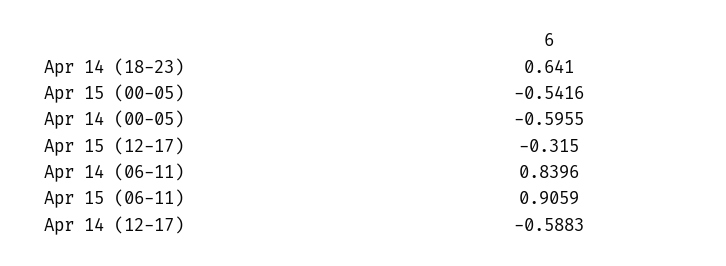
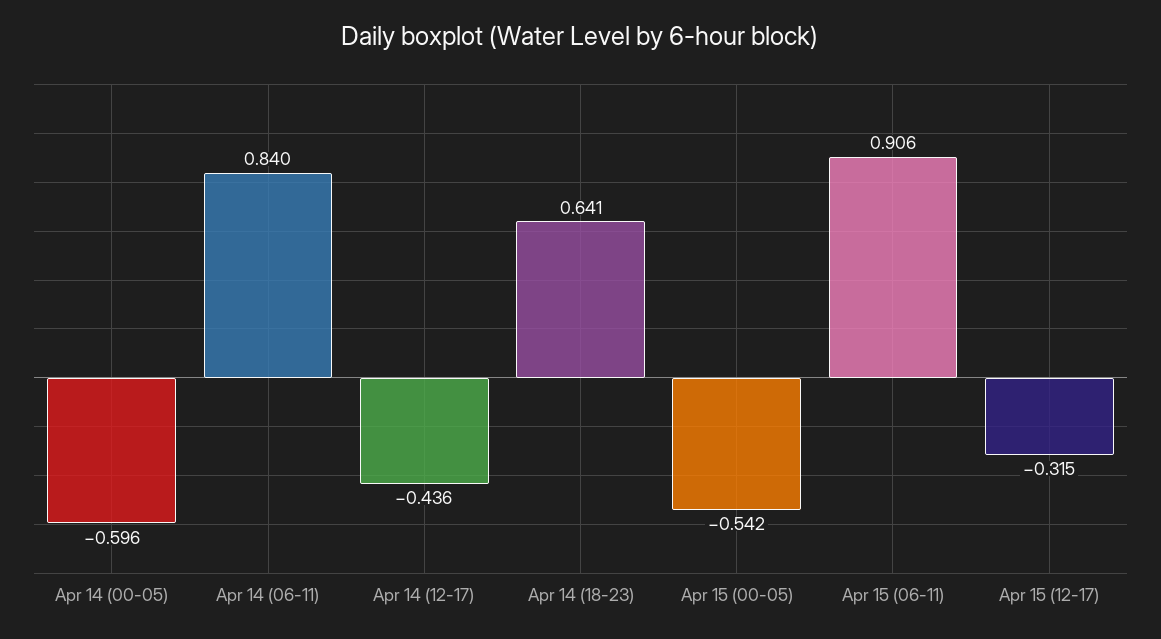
Apr 14 (12-17): -0.5883 -> -0.436

